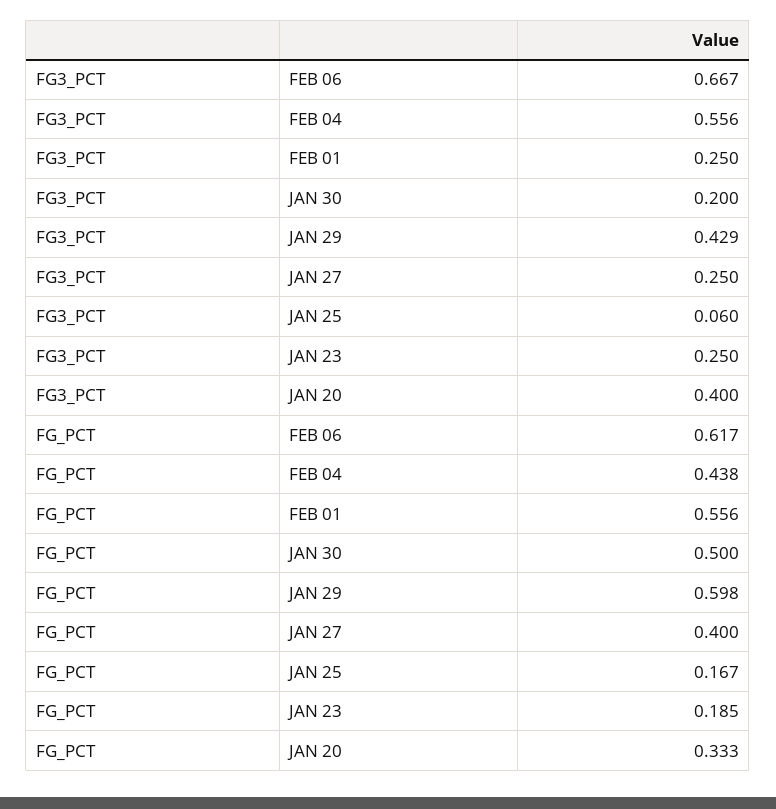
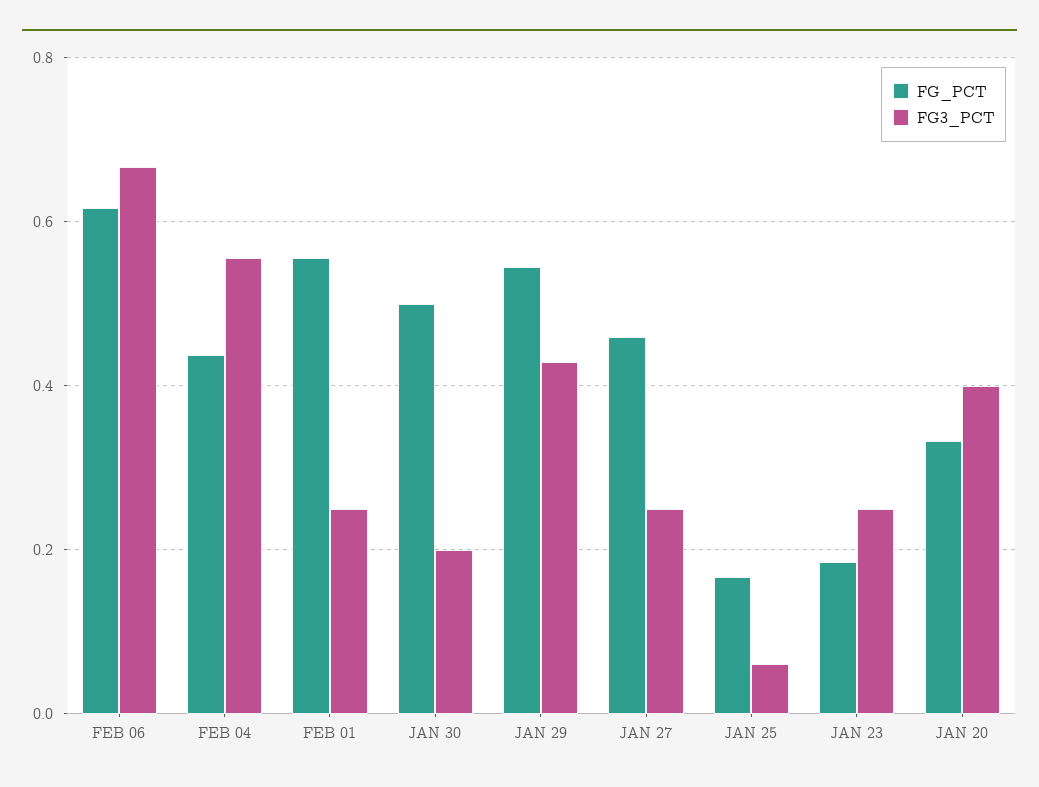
FG_PCT, JAN 29: 0.598 -> 0.54
FG_PCT, JAN 27: 0.4 -> 0.46

